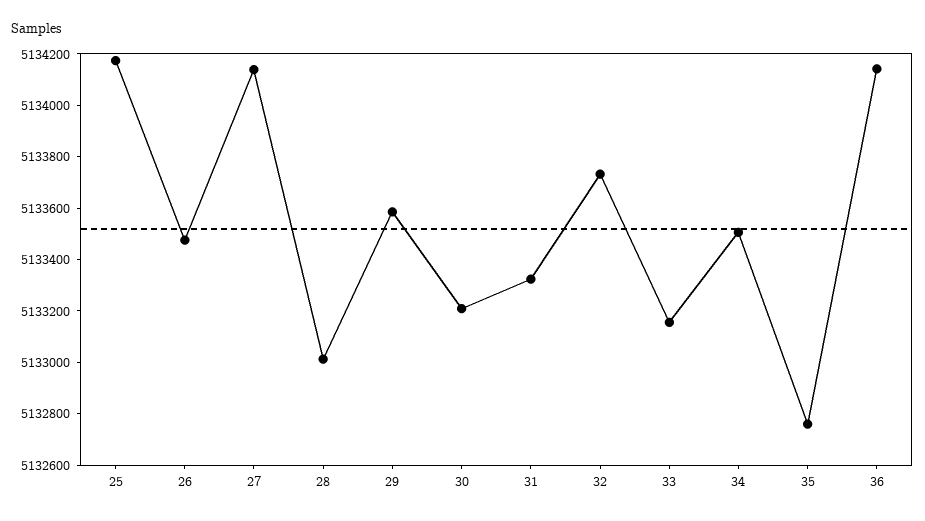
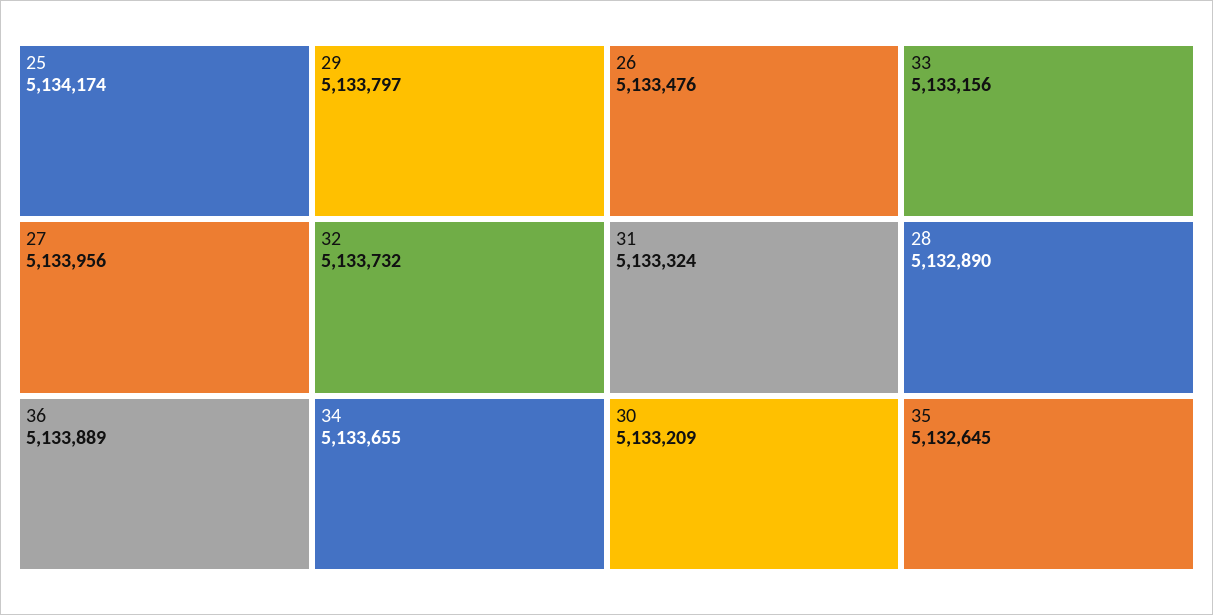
27: 5134150 -> 5133956
28: 5133000 -> 5132890
29: 5133600 -> 5133797
34: 5133500 -> 5133655
35: 5132750 -> 5132645
36: 5134150 -> 5133889

